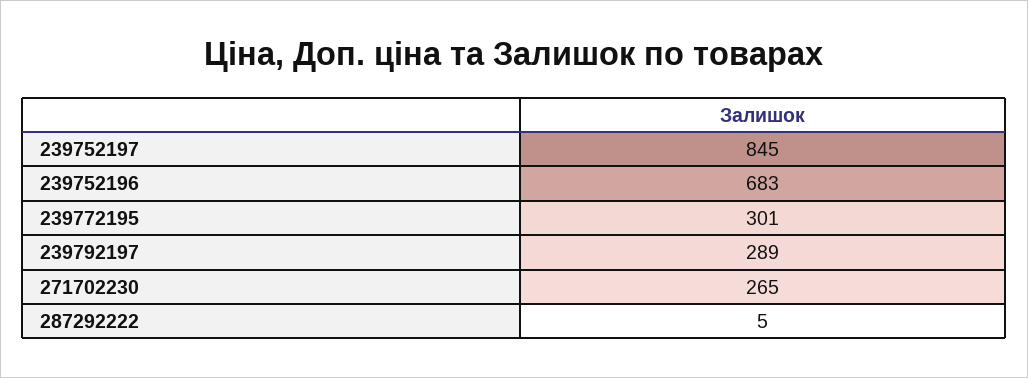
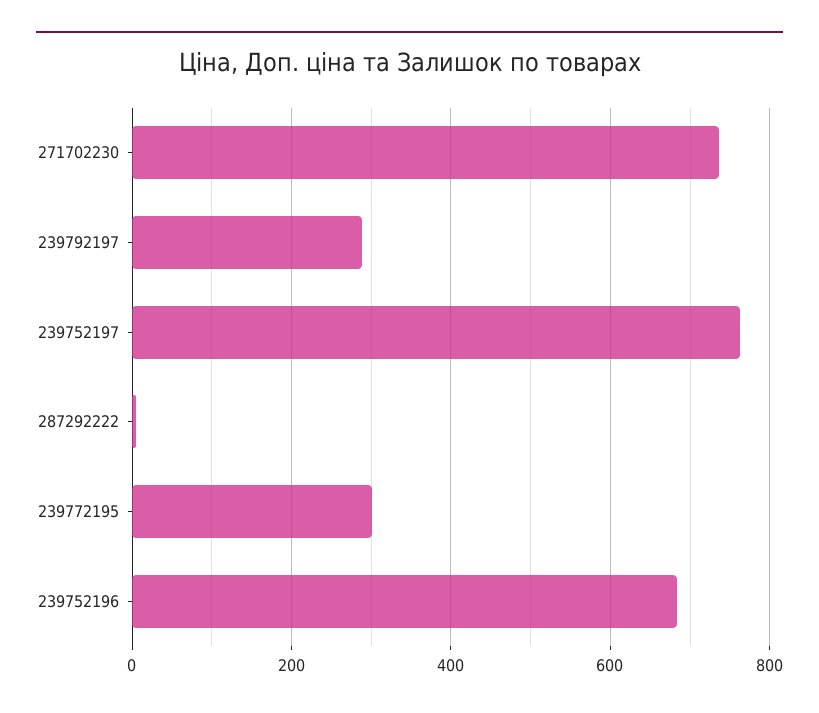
239752197: 845 -> 760
271702230: 265 -> 740

